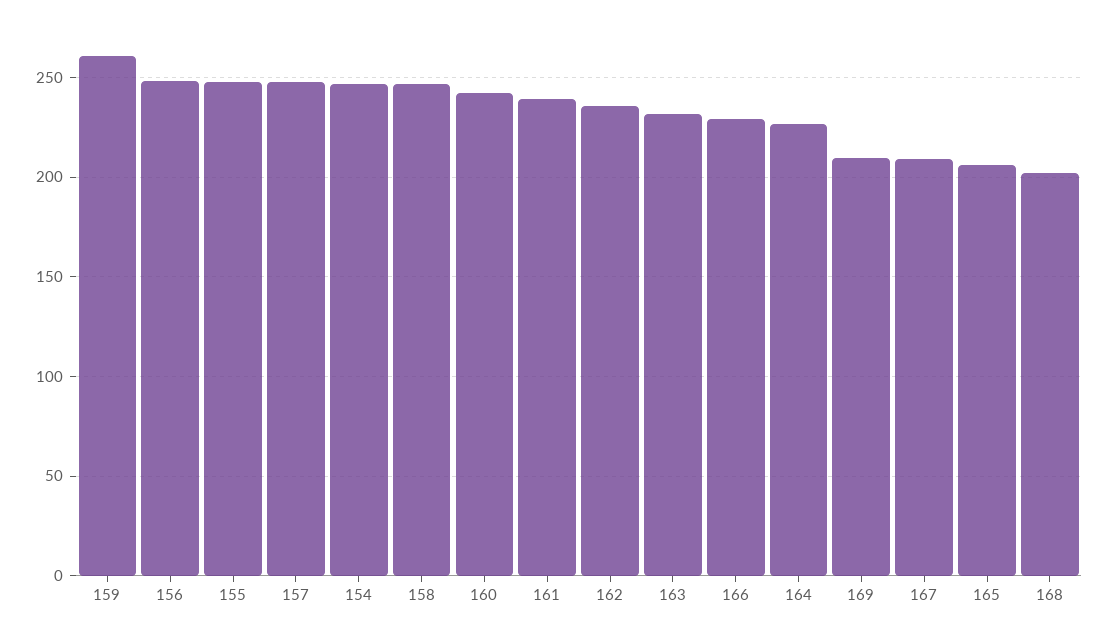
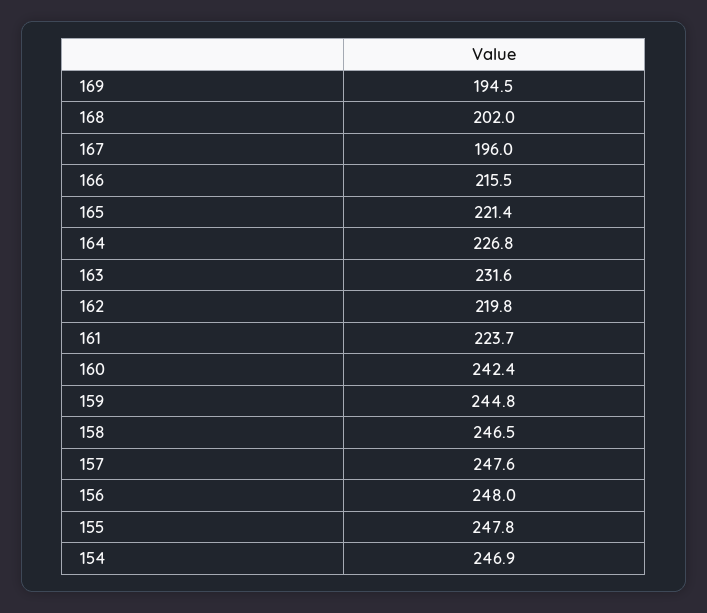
159: 260 -> 244.8
161: 240 -> 223.7
162: 235 -> 219.8
166: 230 -> 215.5
169: 210 -> 194.5
167: 210 -> 196
165: 205 -> 221.4

